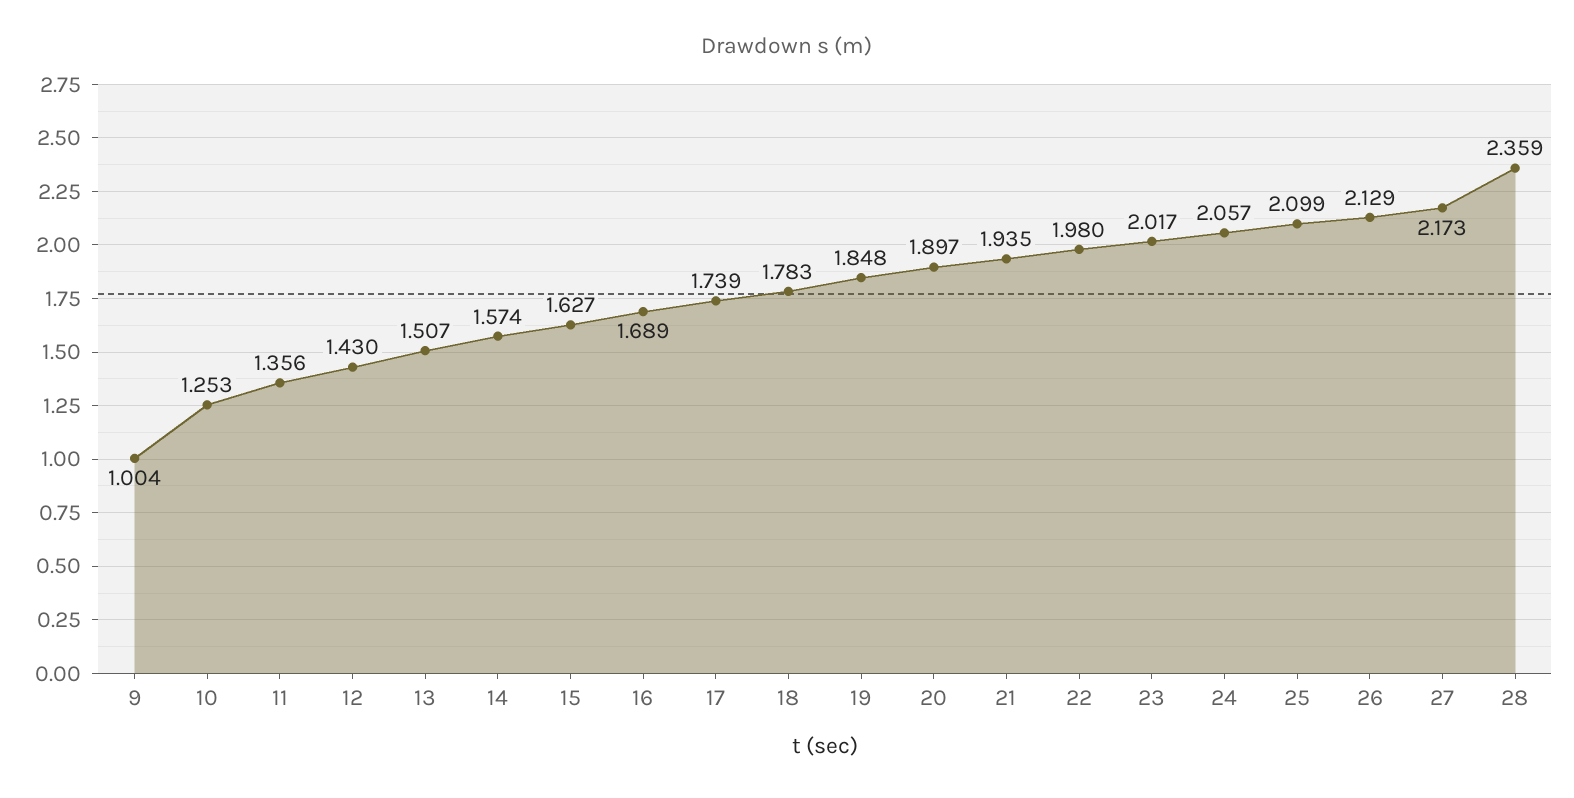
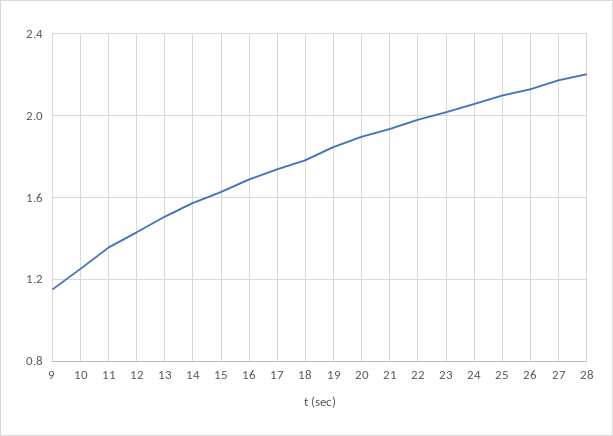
9: 1.004 -> 1.15
28: 2.359 -> 2.2

